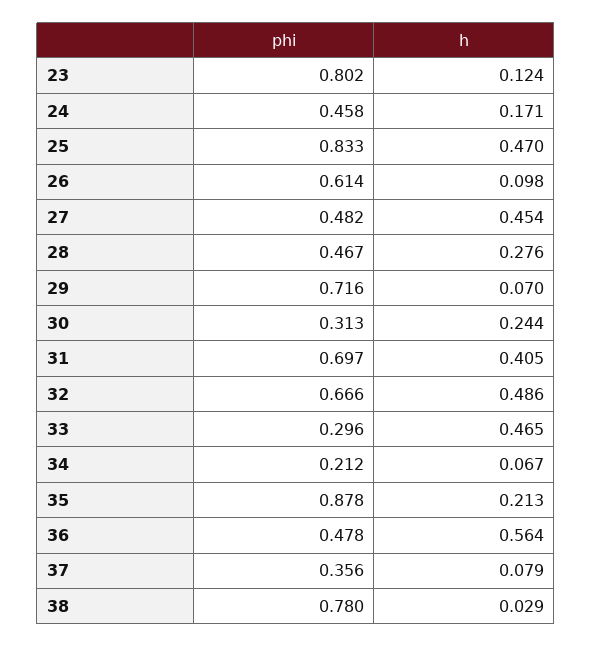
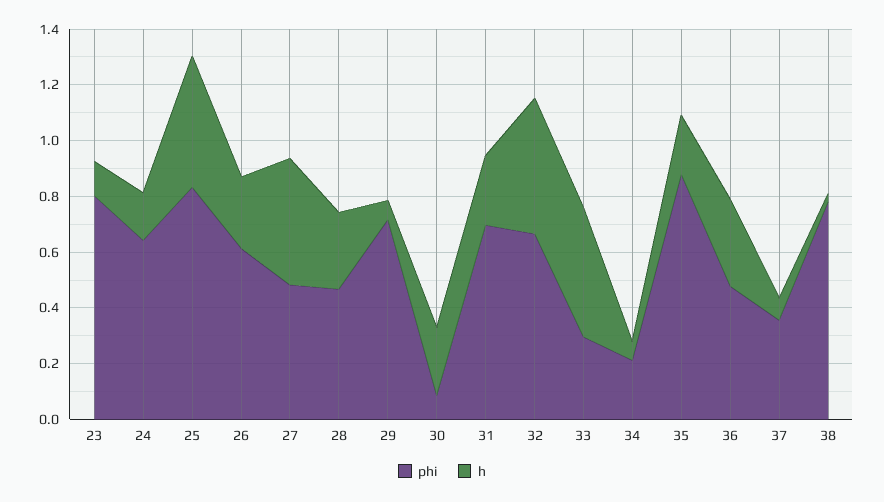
phi, 24: 0.458 -> 0.65
h, 26: 0.098 -> 0.25
phi, 30: 0.313 -> 0.1
h, 31: 0.405 -> 0.25
h, 36: 0.564 -> 0.3

